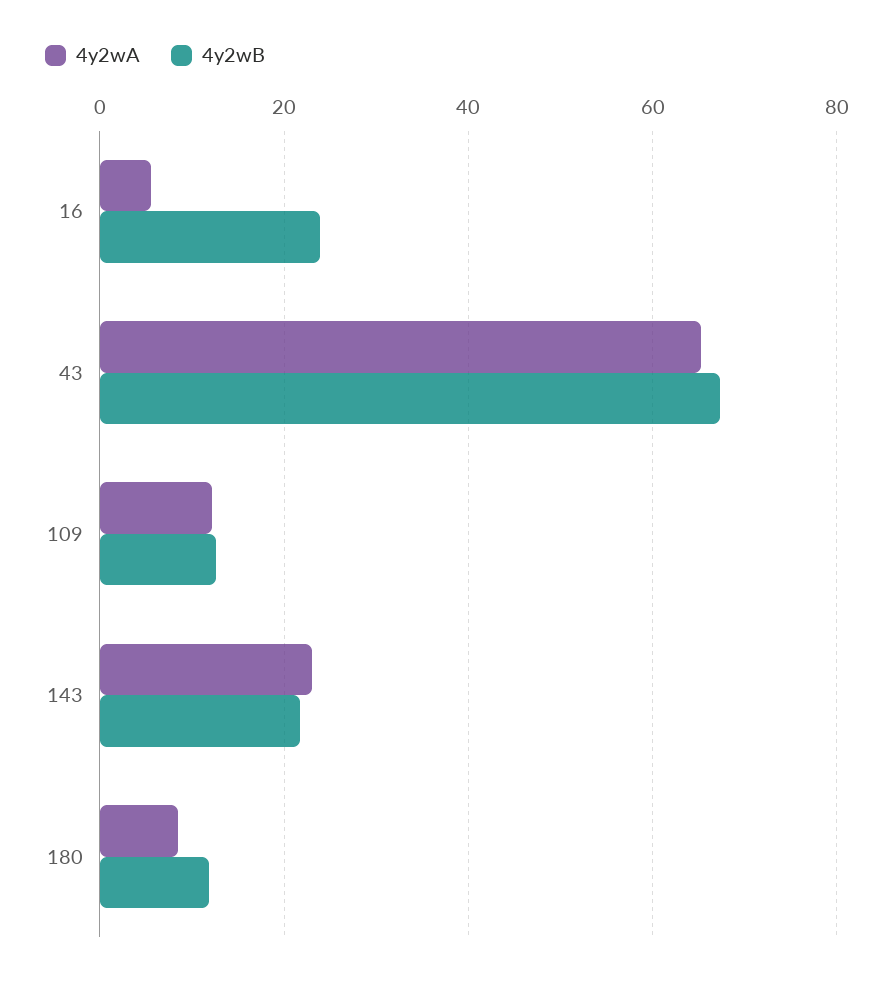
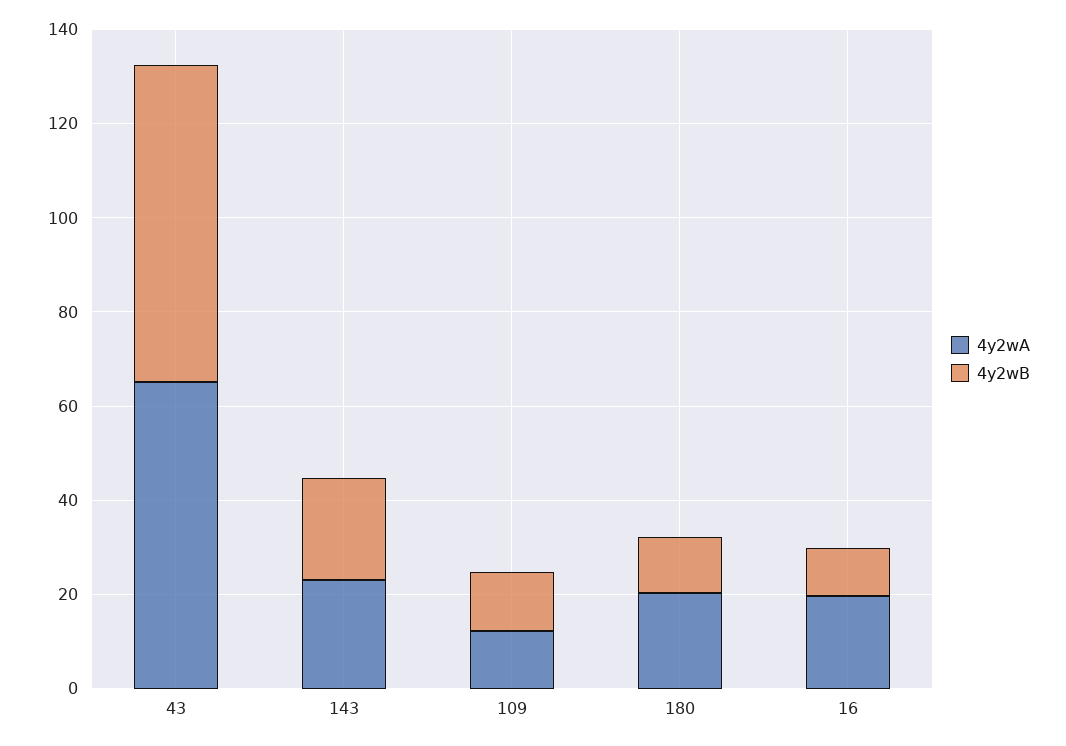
4y2wA, 16: 6 -> 20
4y2wB, 16: 24 -> 10
4y2wA, 180: 8 -> 20

